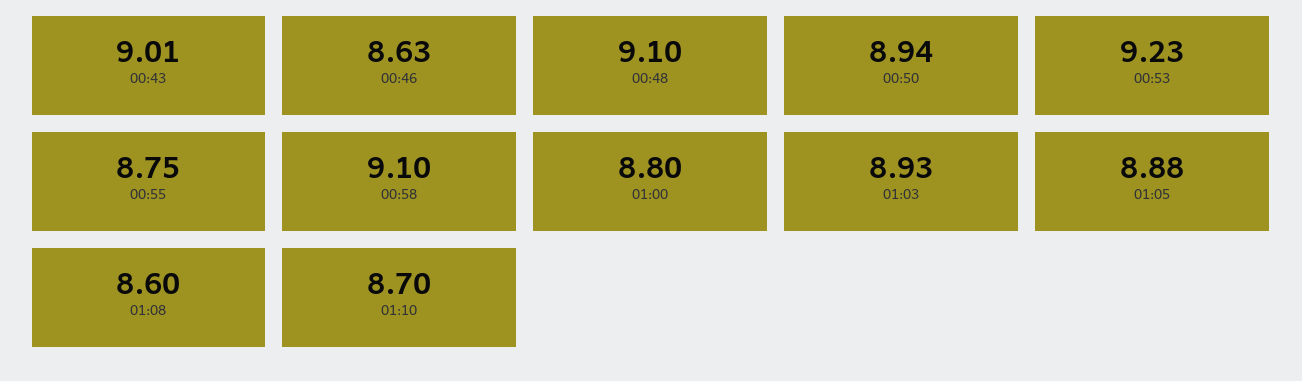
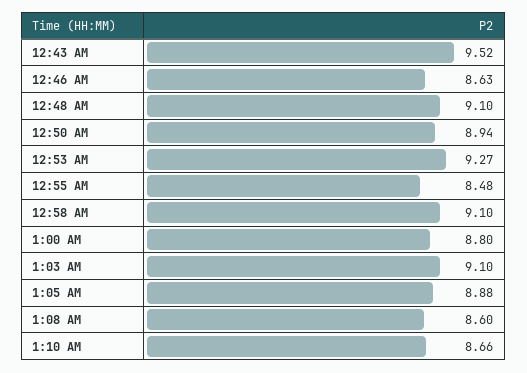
00:43: 9.01 -> 9.52
00:53: 9.23 -> 9.27
00:55: 8.75 -> 8.48
01:03: 8.93 -> 9.1
01:10: 8.7 -> 8.66

